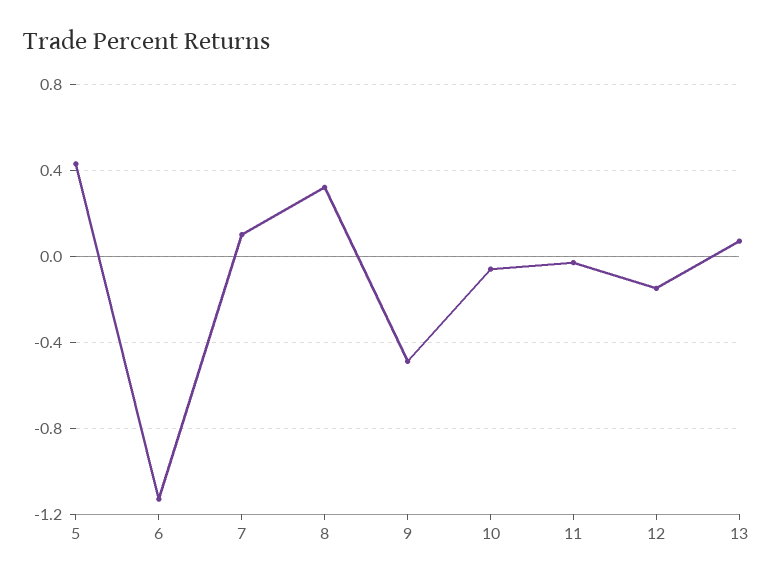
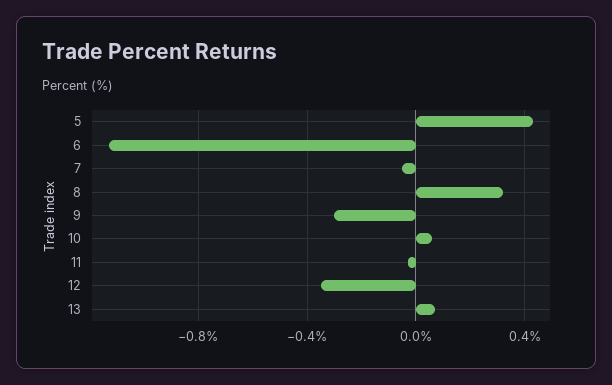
7: 0.1 -> -0.05
9: -0.5 -> -0.3
10: -0.05 -> 0.05
12: -0.15 -> -0.35

